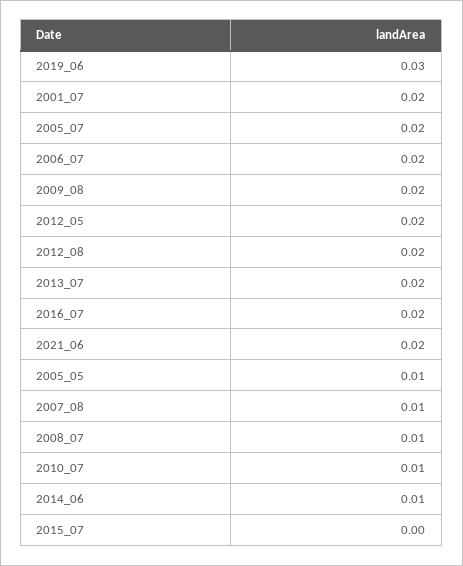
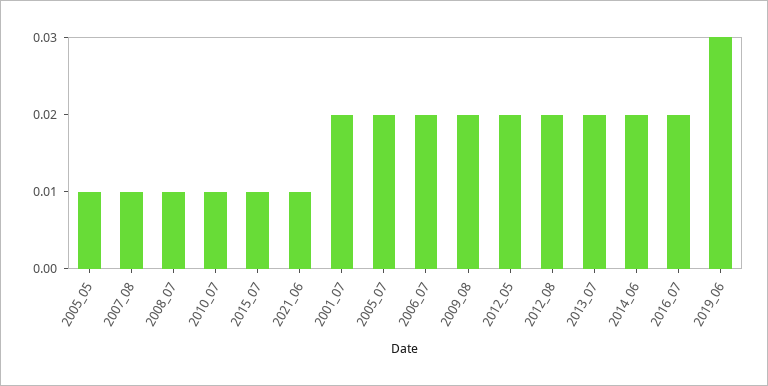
2021_06: 0.02 -> 0.01
2014_06: 0.01 -> 0.02
2015_07: 0 -> 0.01

